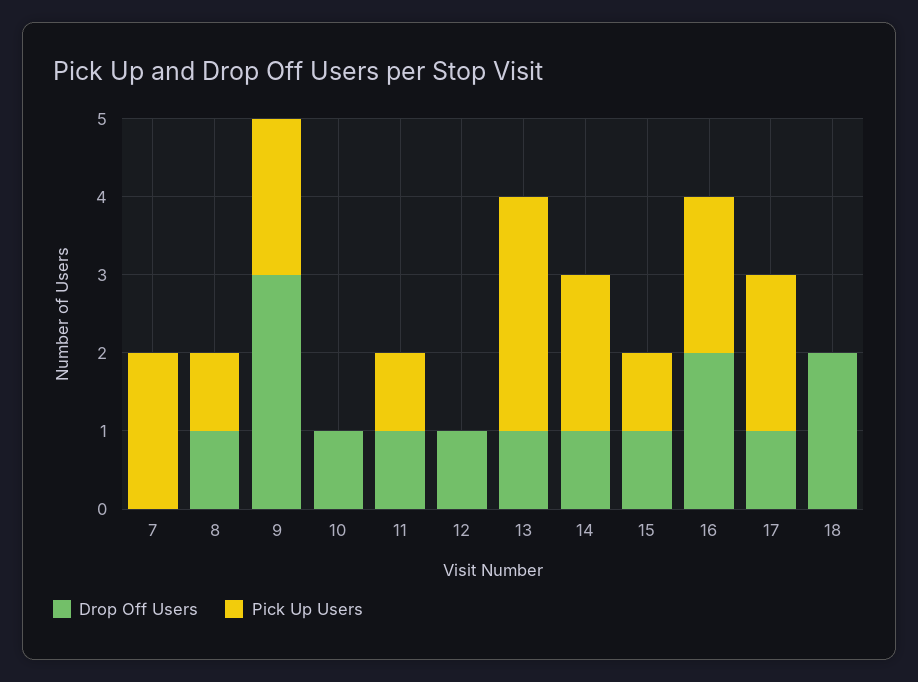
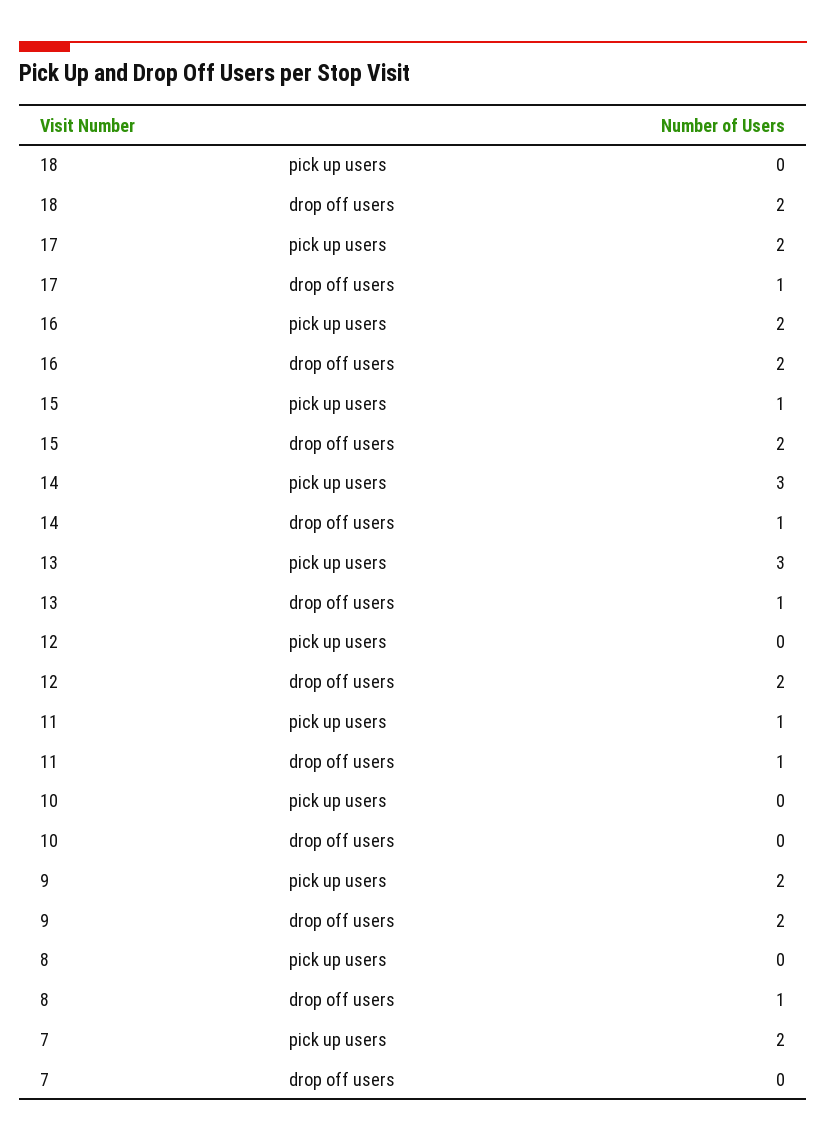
Pick Up Users, 8: 1 -> 0
Drop Off Users, 9: 3 -> 2
Drop Off Users, 10: 1 -> 0
Drop Off Users, 12: 1 -> 2
Pick Up Users, 14: 2 -> 3
Drop Off Users, 15: 1 -> 2

